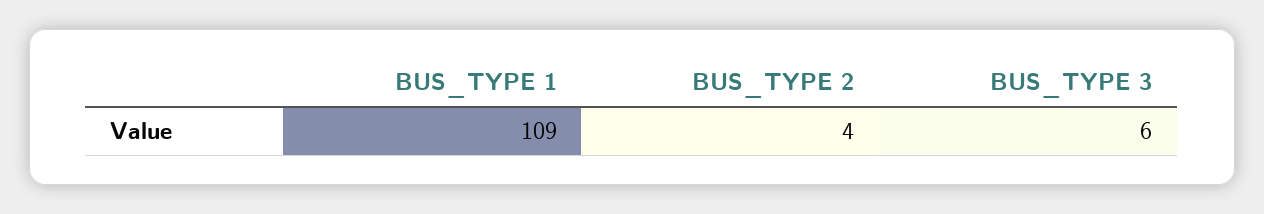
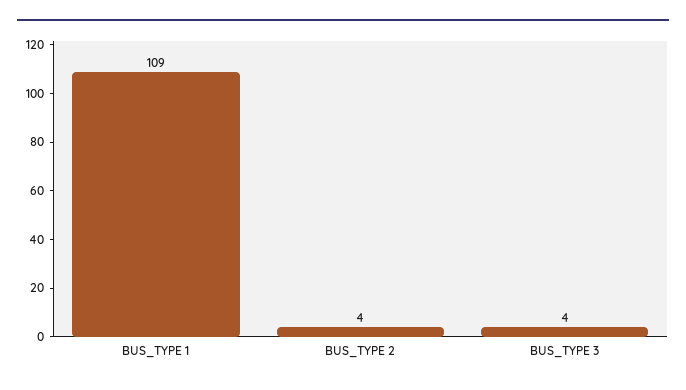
BUS_TYPE 3: 6 -> 4

